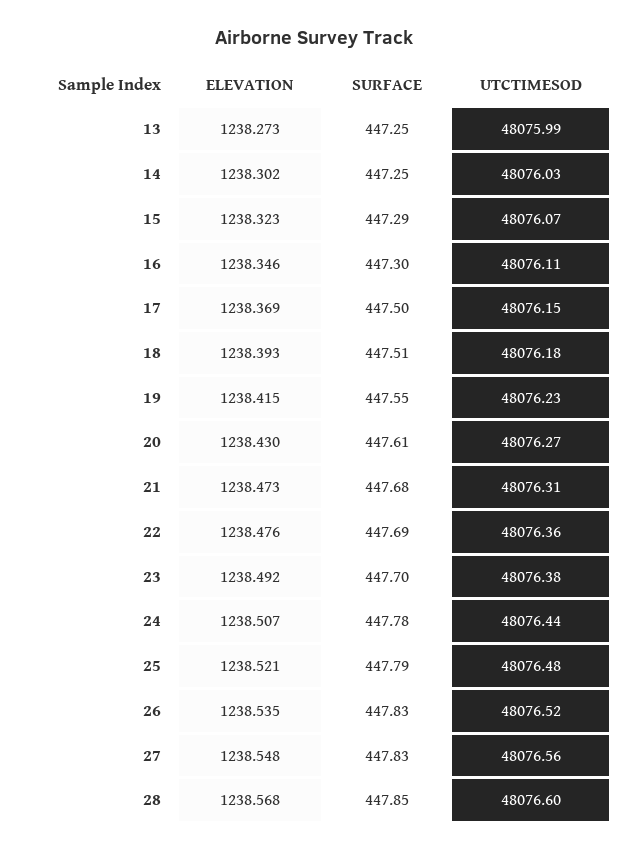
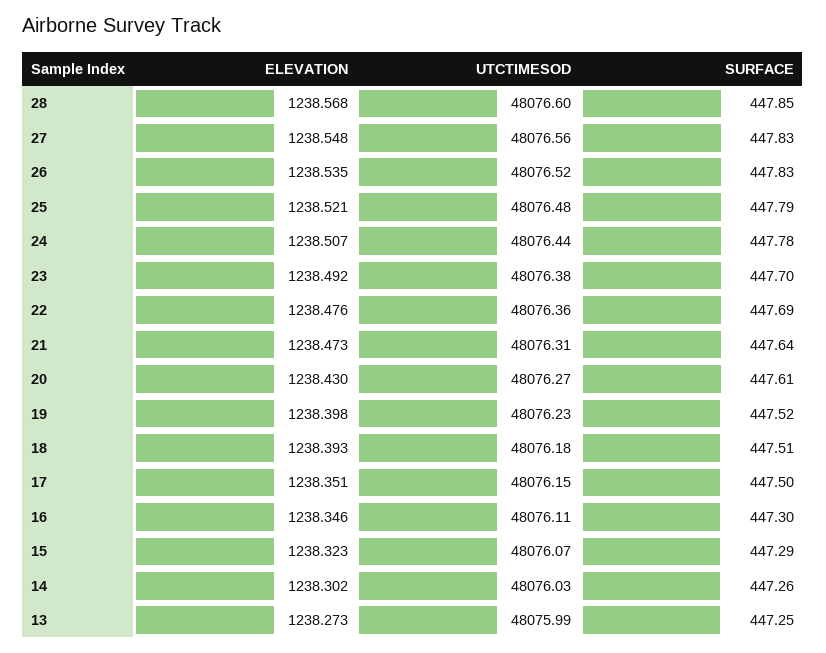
SURFACE, 14: 447.25 -> 447.26
ELEVATION, 17: 1238.369 -> 1238.351
ELEVATION, 19: 1238.415 -> 1238.398
SURFACE, 19: 447.55 -> 447.52
SURFACE, 21: 447.68 -> 447.64

